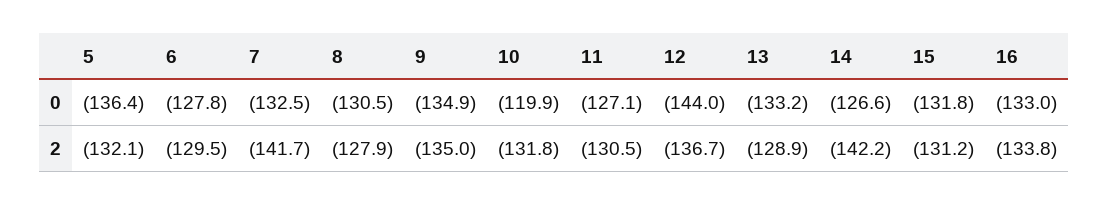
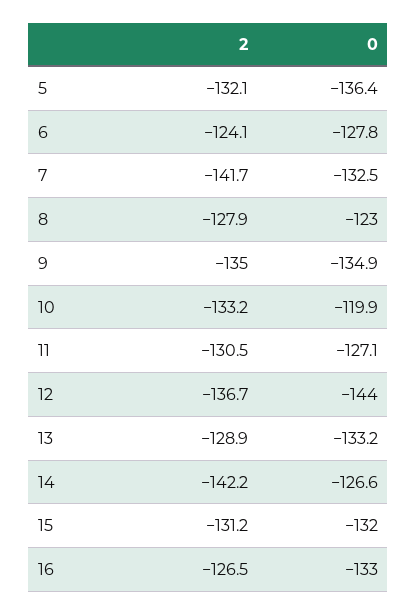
8, 0: -130.5 -> -123
15, 0: -131.8 -> -132
6, 2: -129.5 -> -124.1
10, 2: -131.8 -> -133.2
16, 2: -133.8 -> -126.5

